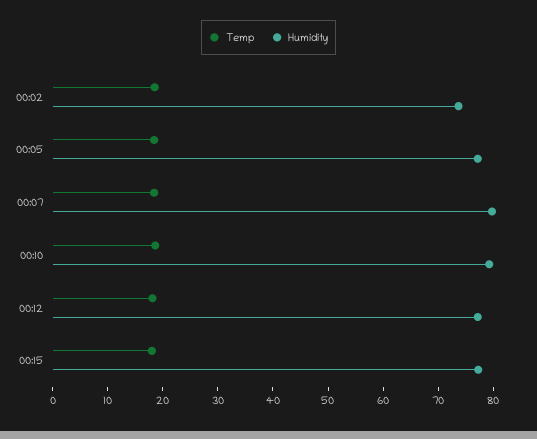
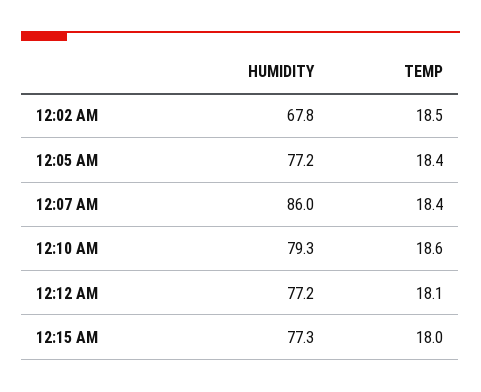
Humidity, 00:02: 74 -> 67.8
Humidity, 00:07: 80 -> 86

